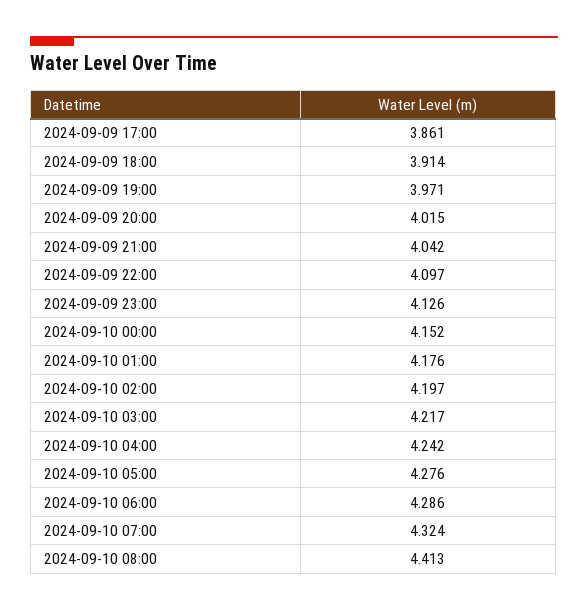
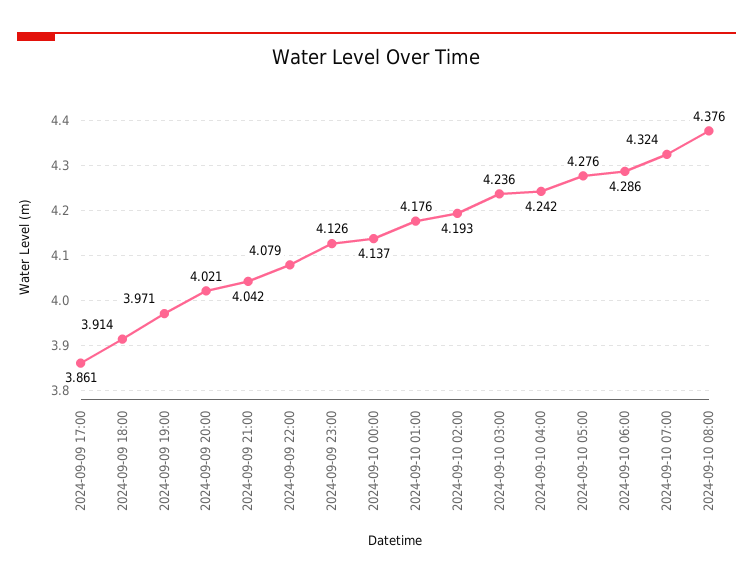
2024-09-09 20:00: 4.015 -> 4.021
2024-09-09 22:00: 4.097 -> 4.079
2024-09-10 00:00: 4.152 -> 4.137
2024-09-10 02:00: 4.197 -> 4.193
2024-09-10 03:00: 4.217 -> 4.236
2024-09-10 08:00: 4.413 -> 4.376

